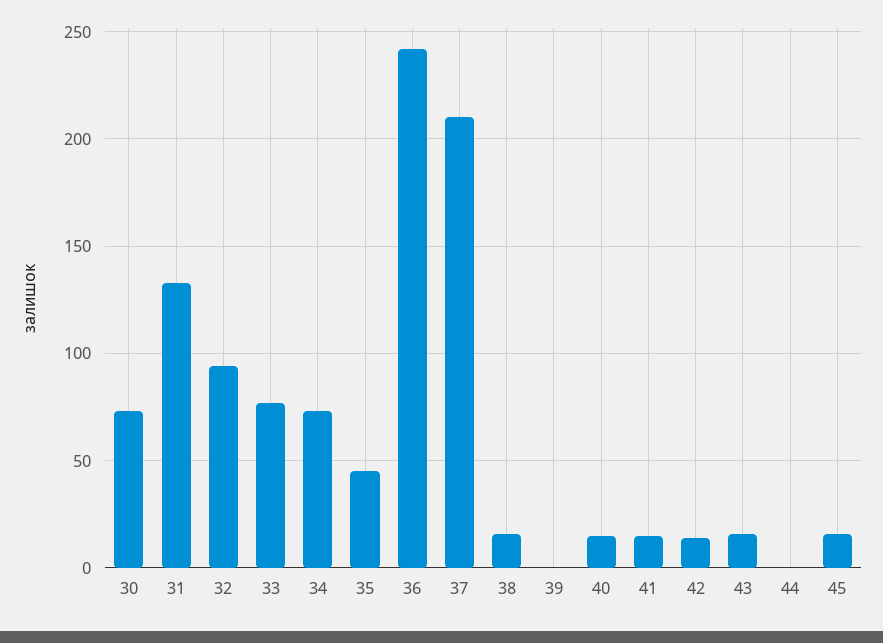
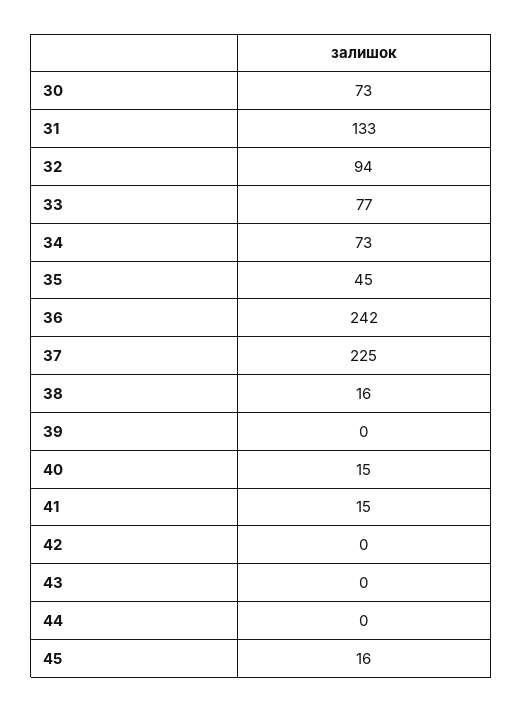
37: 210 -> 225
42: 15 -> 0
43: 15 -> 0

